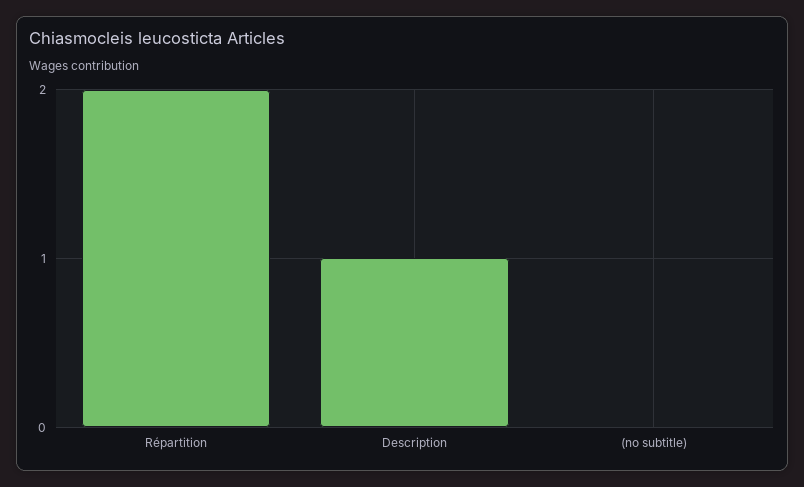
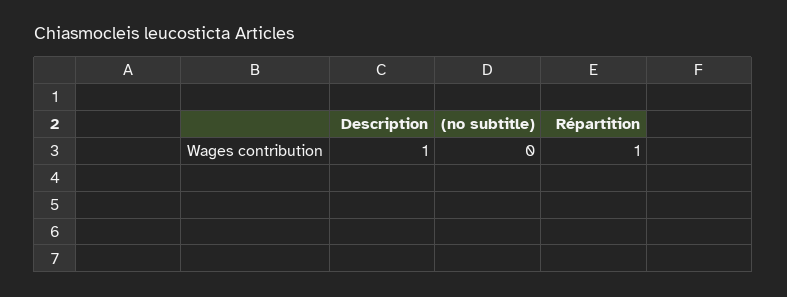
Répartition: 2 -> 1

